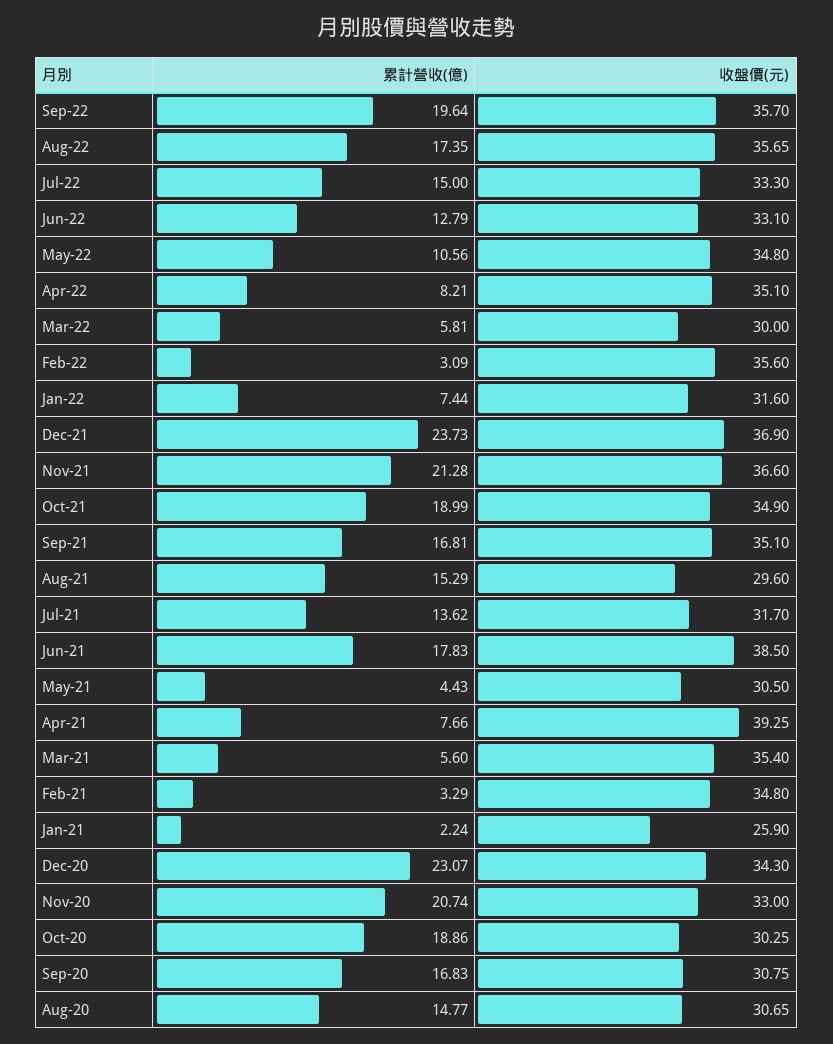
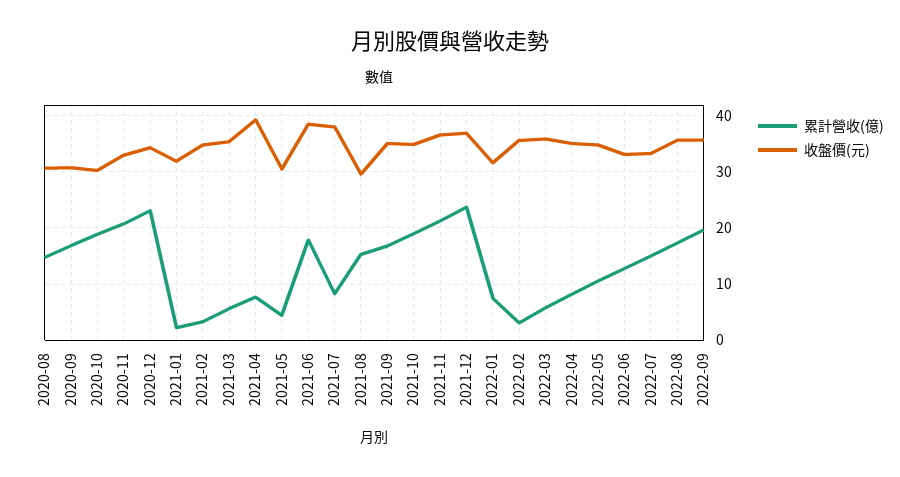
收盤價(元), Mar-22: 30 -> 36
累計營收(億), Jul-21: 13.62 -> 8
收盤價(元), Jul-21: 31.7 -> 38
收盤價(元), Jan-21: 25.9 -> 32

